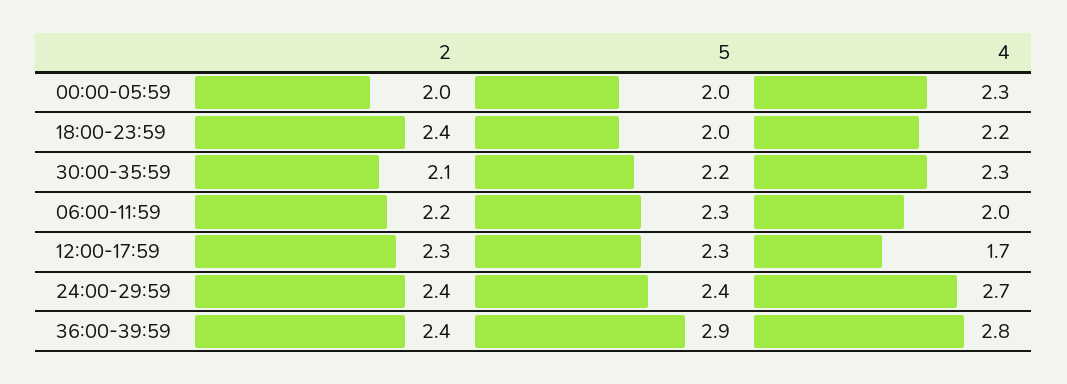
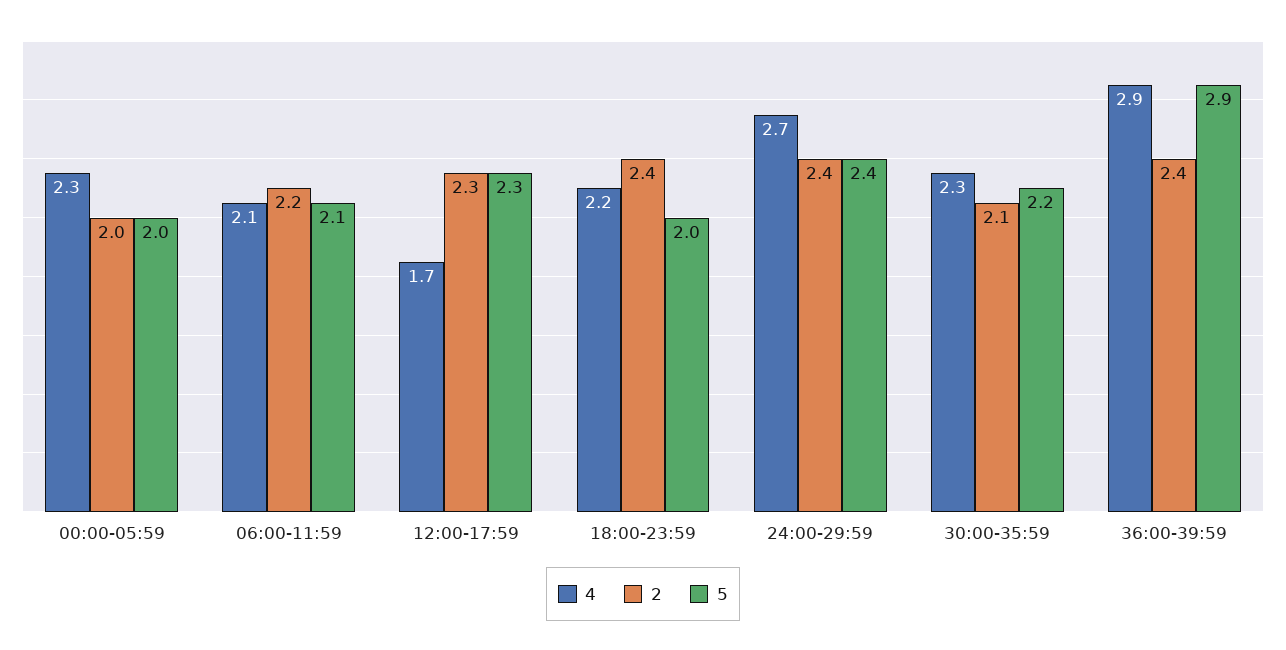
5, 06:00-11:59: 2.3 -> 2.1
4, 06:00-11:59: 2 -> 2.1
4, 36:00-39:59: 2.8 -> 2.9

